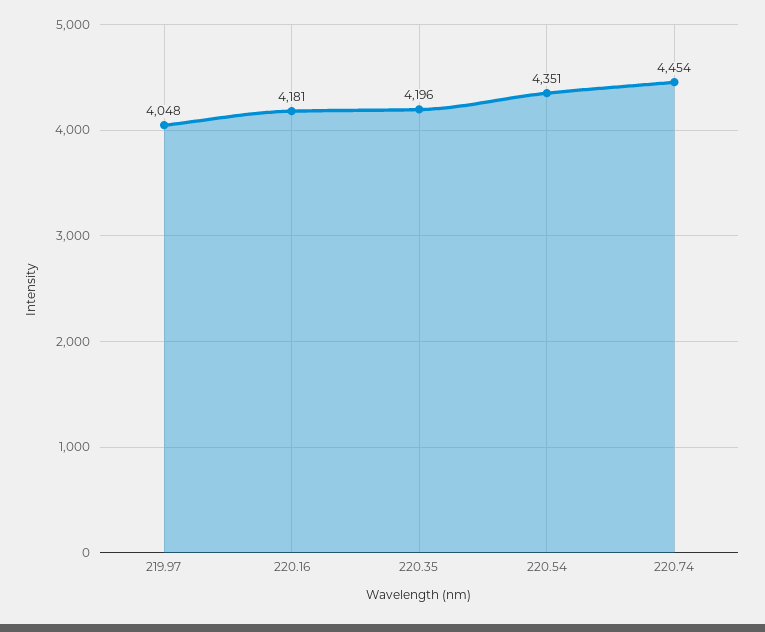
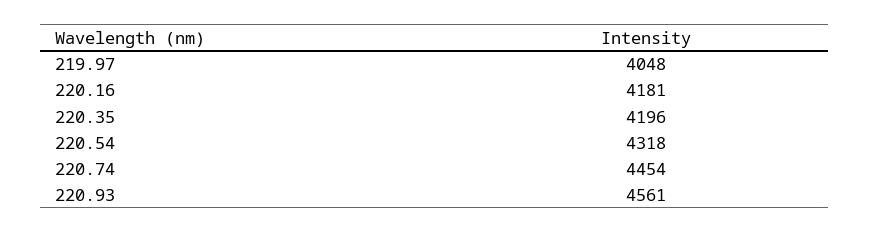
220.54: 4351 -> 4318
220.93: none -> 4561

